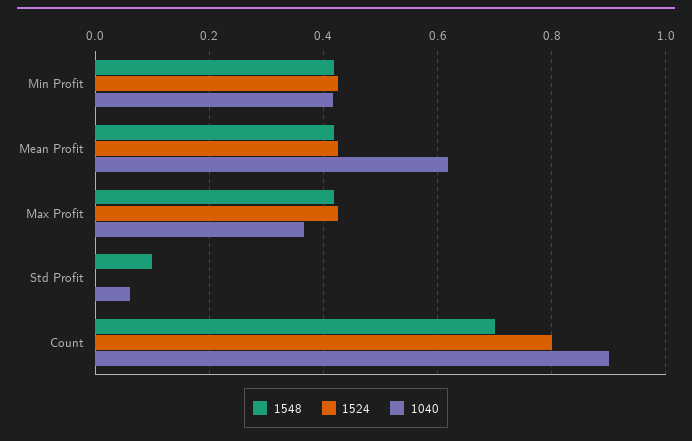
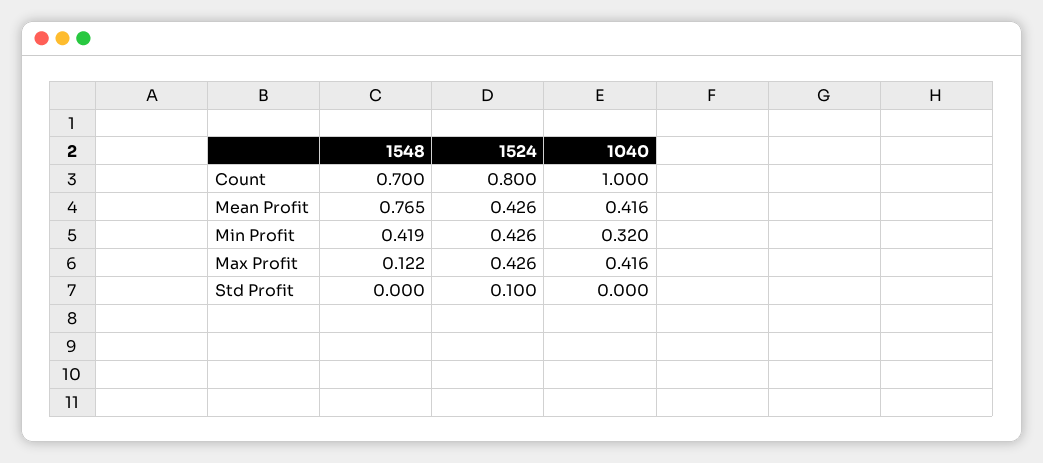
1040, Min Profit: 0.42 -> 0.32
1548, Mean Profit: 0.42 -> 0.765
1040, Mean Profit: 0.62 -> 0.416
1548, Max Profit: 0.42 -> 0.122
1040, Max Profit: 0.36 -> 0.416
1548, Std Profit: 0.1 -> 0
1524, Std Profit: 0 -> 0.1
1040, Std Profit: 0.06 -> 0
1040, Count: 0.9 -> 1

